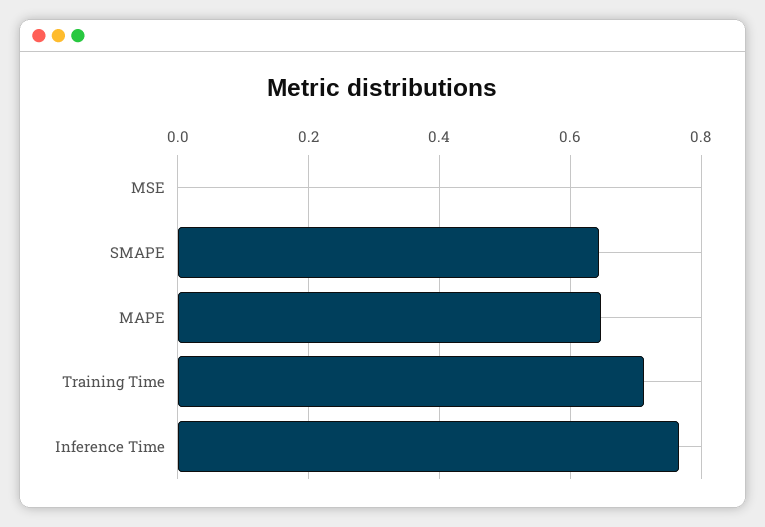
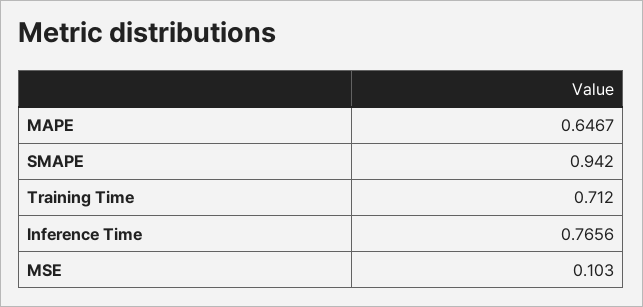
MSE: 0 -> 0.103
SMAPE: 0.64 -> 0.942

